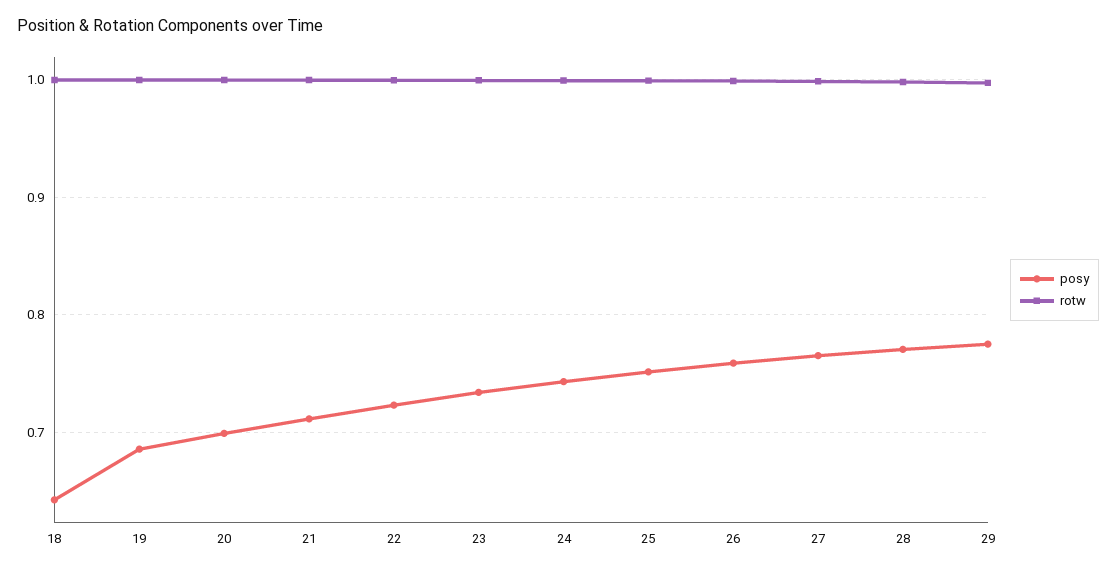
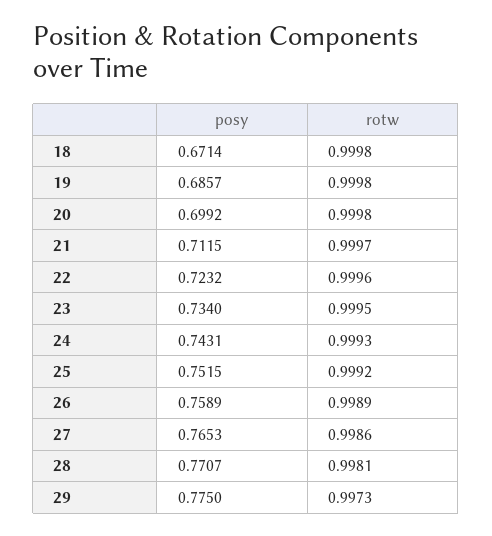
posy, 18: 0.64 -> 0.6714

